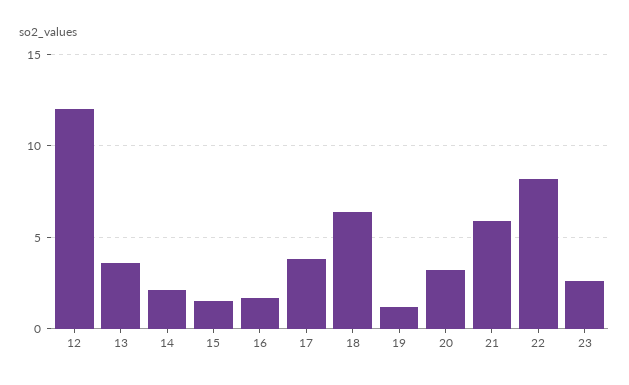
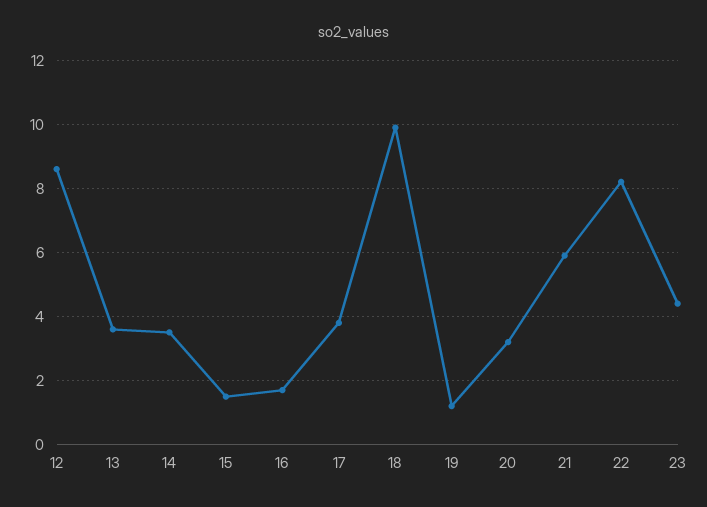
12: 12 -> 8.5
14: 2 -> 3.5
18: 6.5 -> 10
23: 2.5 -> 4.5

